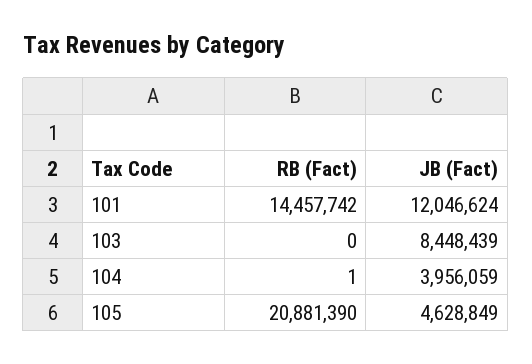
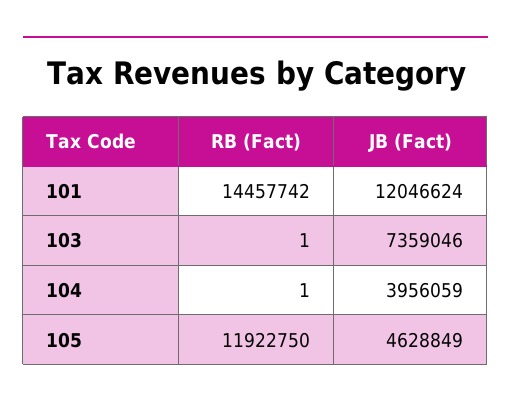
RB (Fact), 103: 0 -> 1
JB (Fact), 103: 8448439 -> 7359046
RB (Fact), 105: 20881390 -> 11922750

